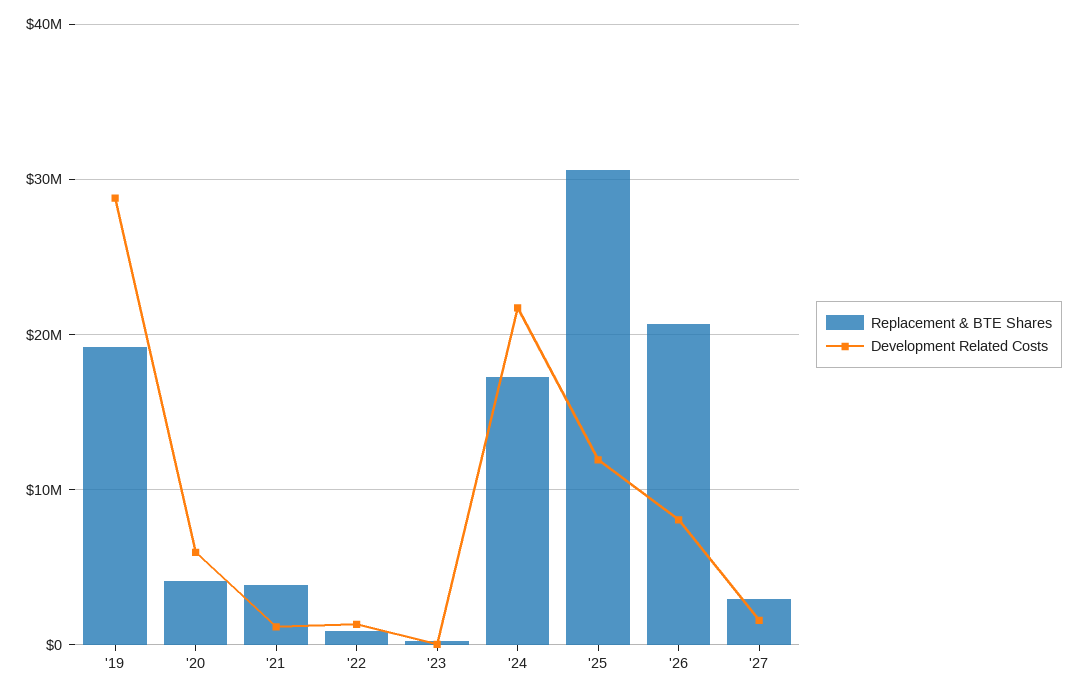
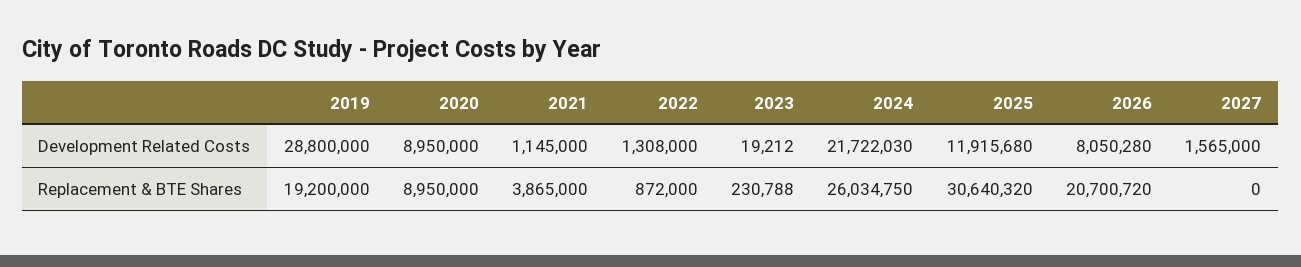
Replacement & BTE Shares, '20: 4000000 -> 8950000
Development Related Costs, '20: 6000000 -> 8950000
Replacement & BTE Shares, '24: 17000000 -> 26034750
Replacement & BTE Shares, '27: 3000000 -> 0

